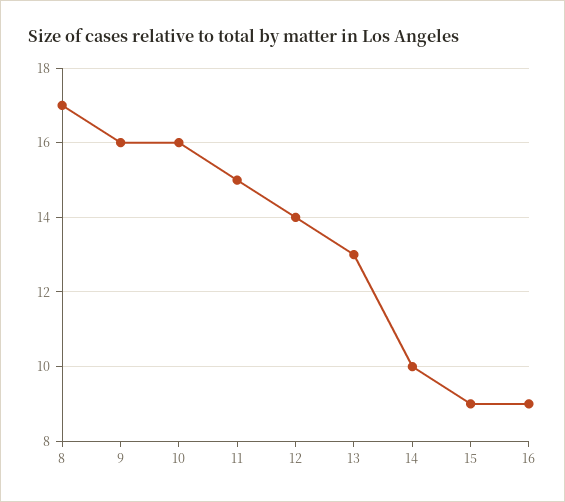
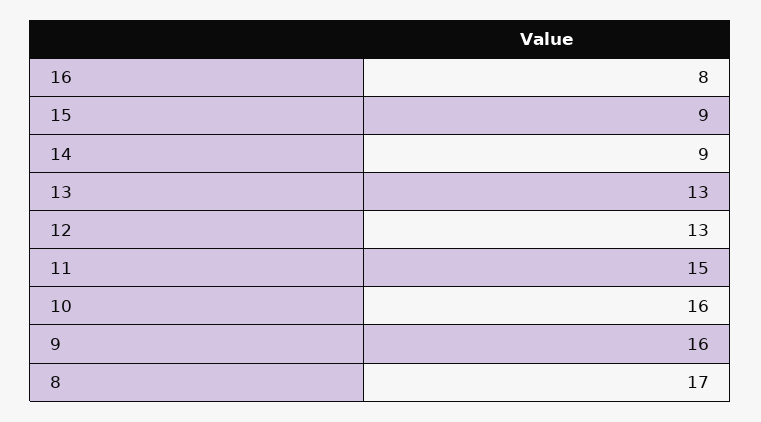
12: 14 -> 13
14: 10 -> 9
16: 9 -> 8

